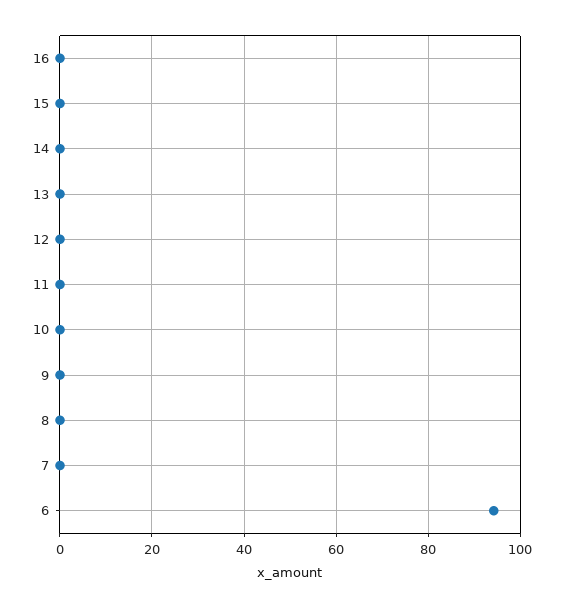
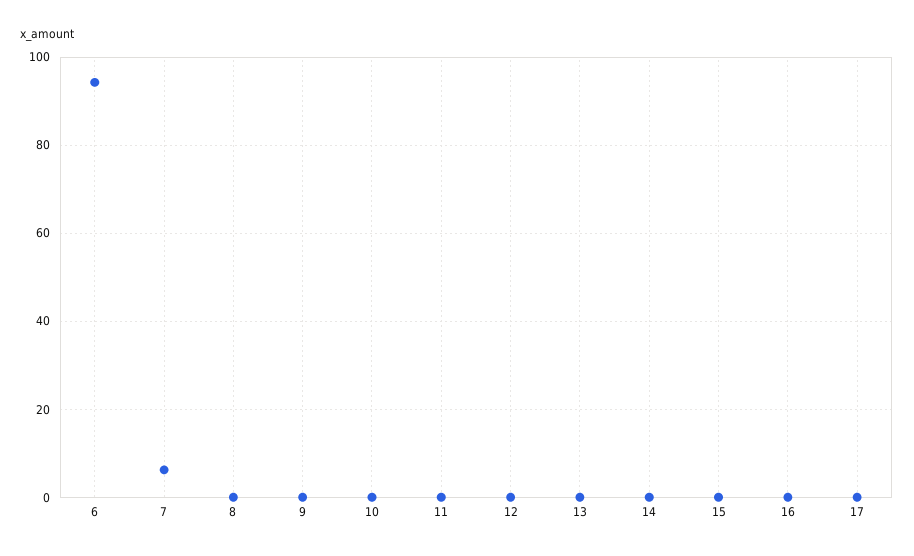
7: 0 -> 6
17: none -> 0

